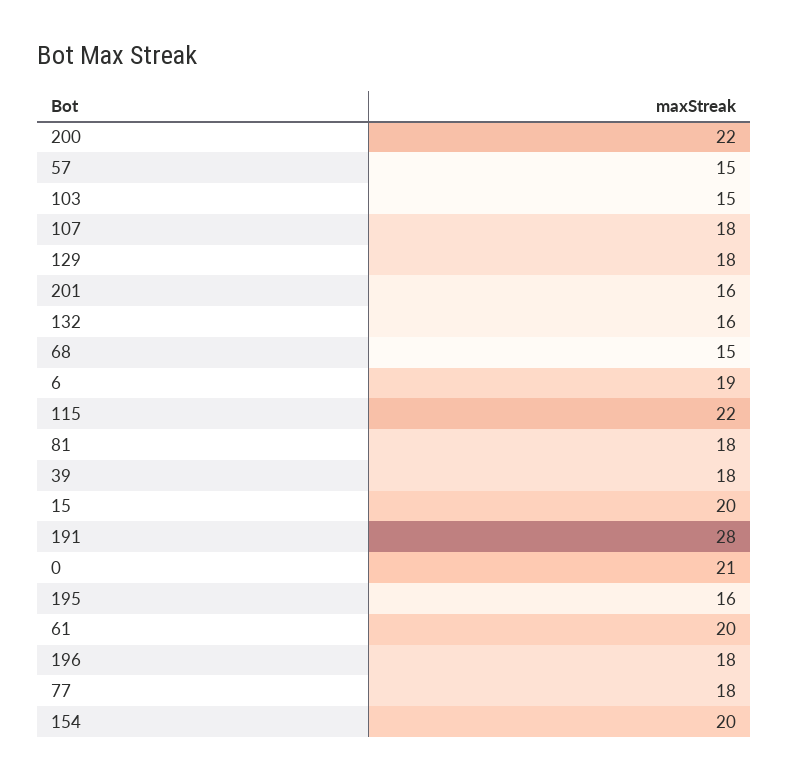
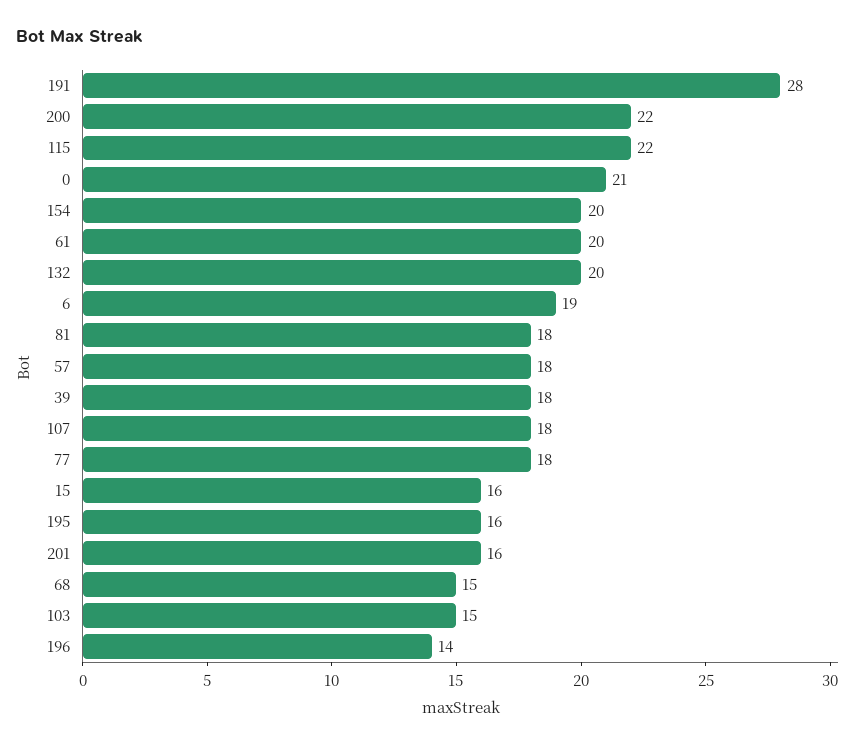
57: 15 -> 18
129: 18 -> none
132: 16 -> 20
15: 20 -> 16
196: 18 -> 14

